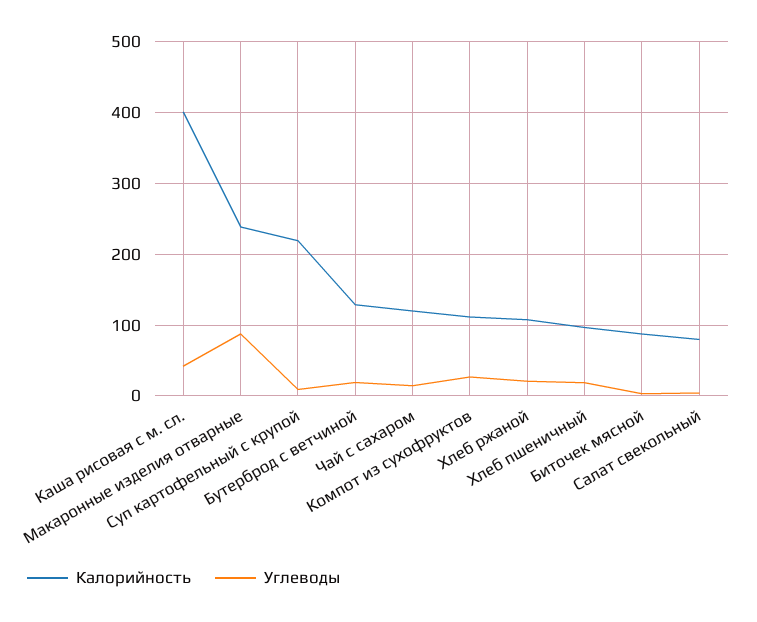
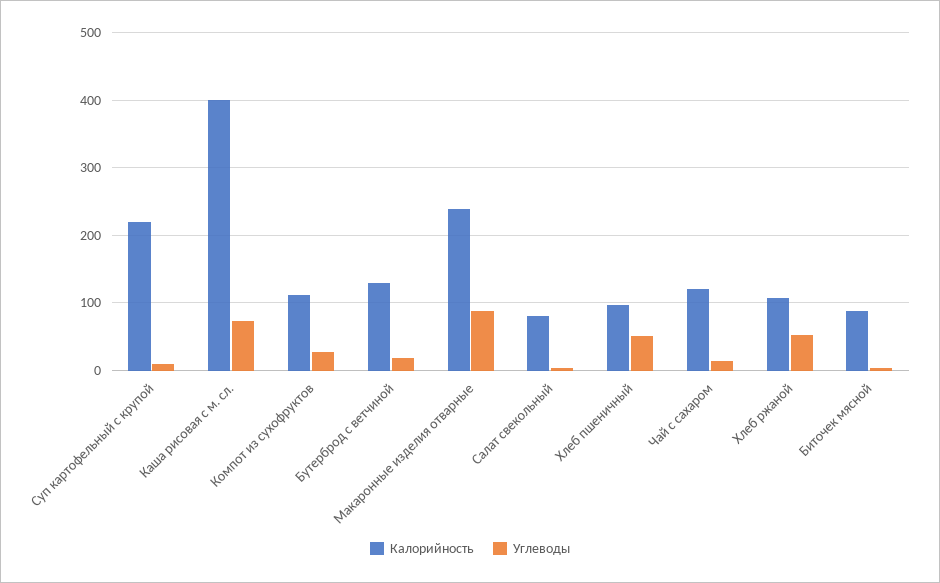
Углеводы, Каша рисовая с м. сл.: 40 -> 70
Углеводы, Хлеб ржаной: 20 -> 50
Углеводы, Хлеб пшеничный: 20 -> 50

